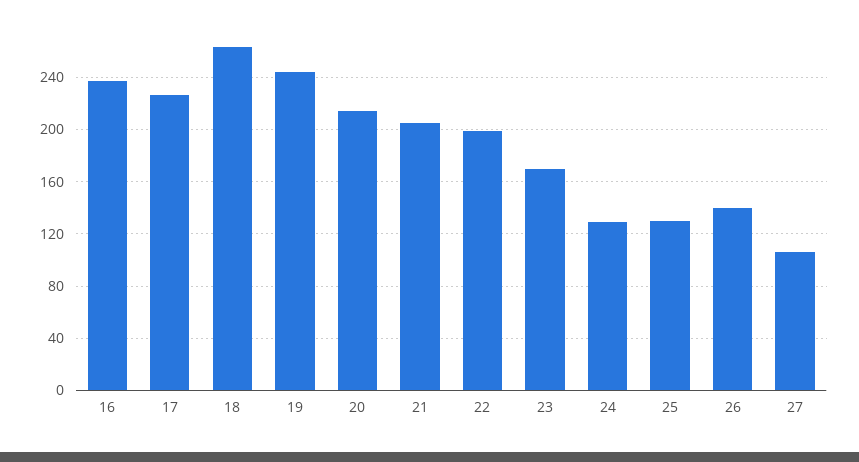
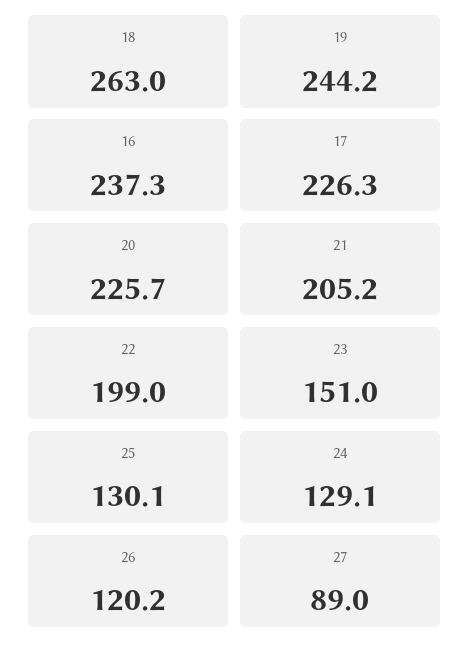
20: 215 -> 225.7
23: 170 -> 151
26: 140 -> 120.2
27: 105 -> 89

